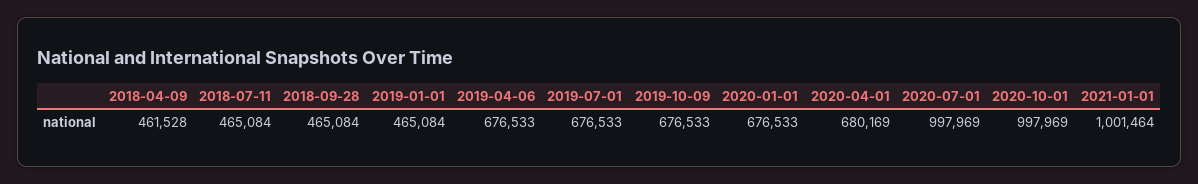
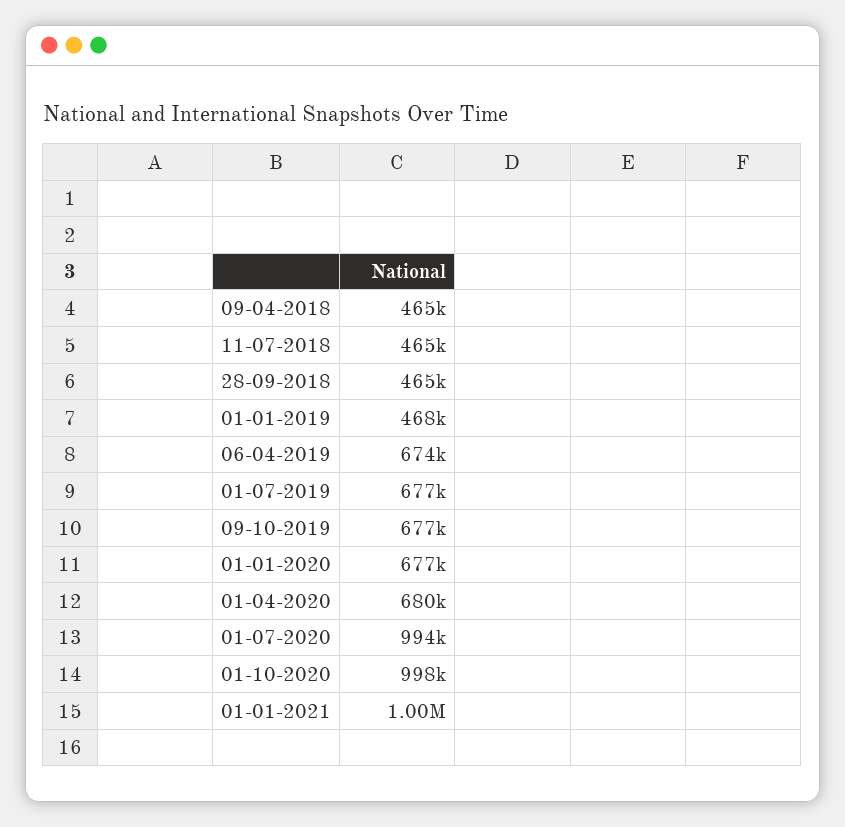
2018-04-09: 461528 -> 465000
2019-01-01: 465084 -> 468000
2019-04-06: 676533 -> 674000
2020-07-01: 997969 -> 994000

